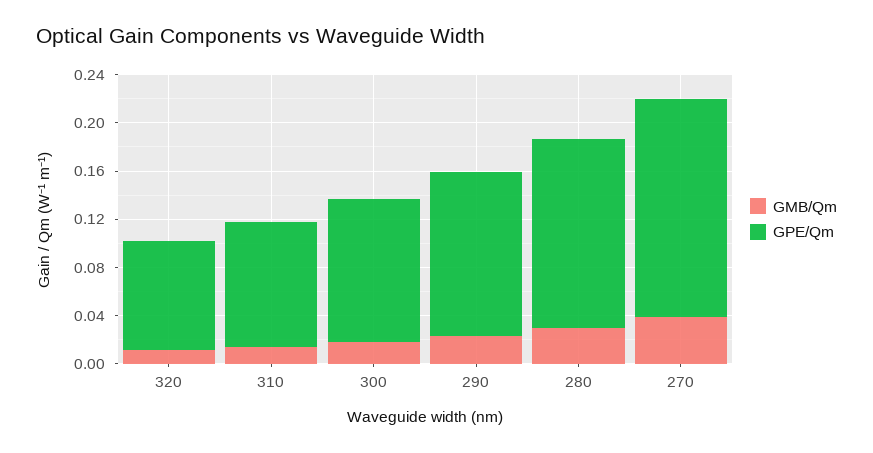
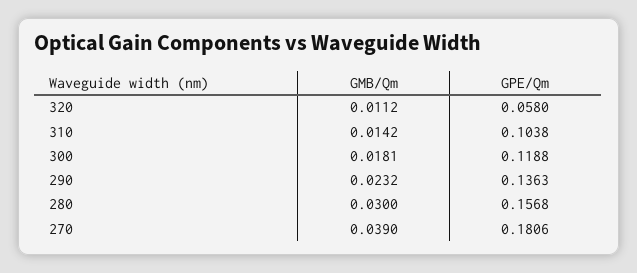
GPE/Qm, 320: 0.09 -> 0.058

